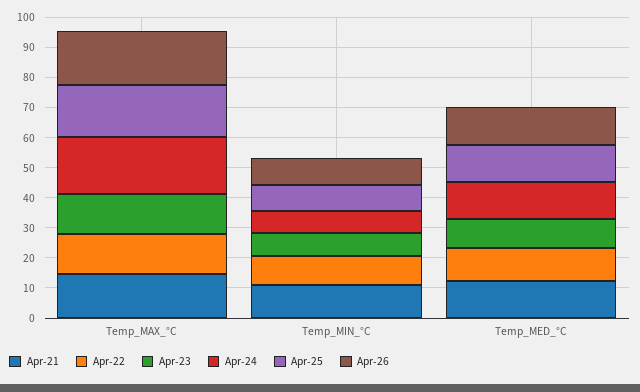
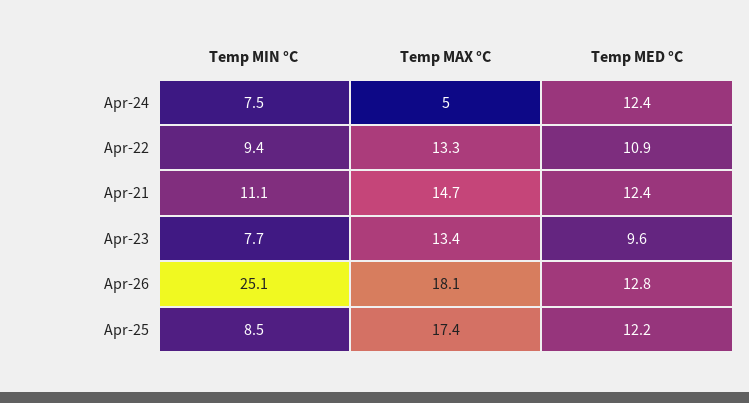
Apr-24, Temp_MAX_°C: 20 -> 5
Apr-26, Temp_MIN_°C: 10 -> 25.1

